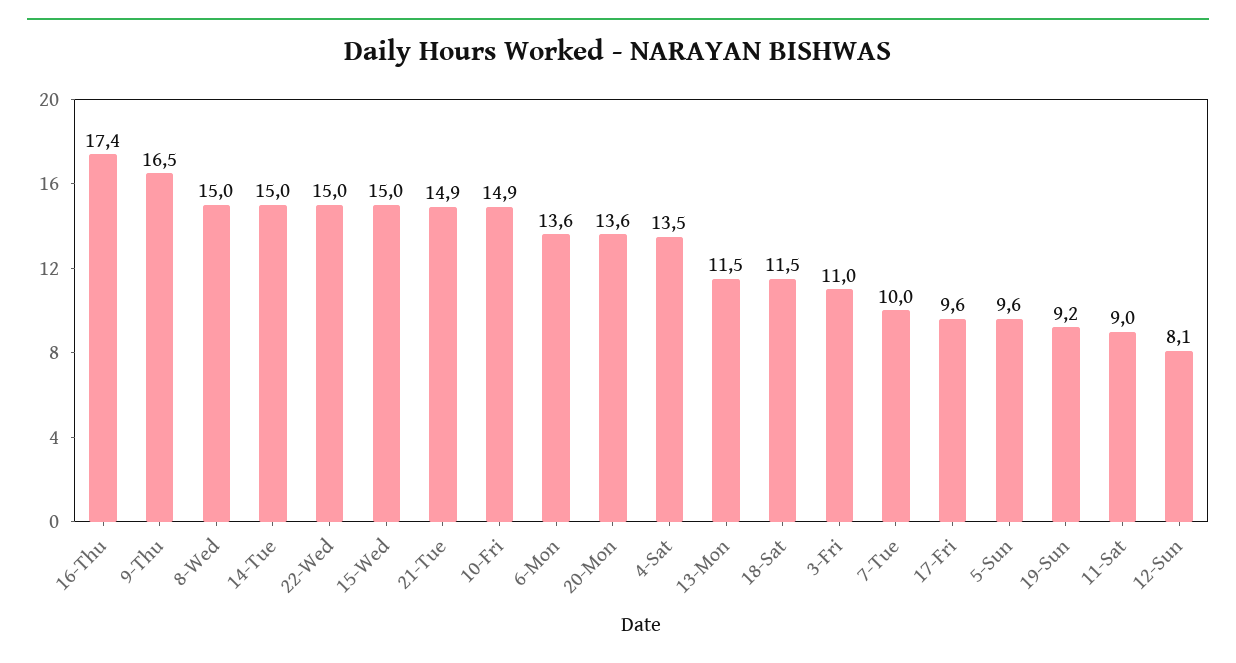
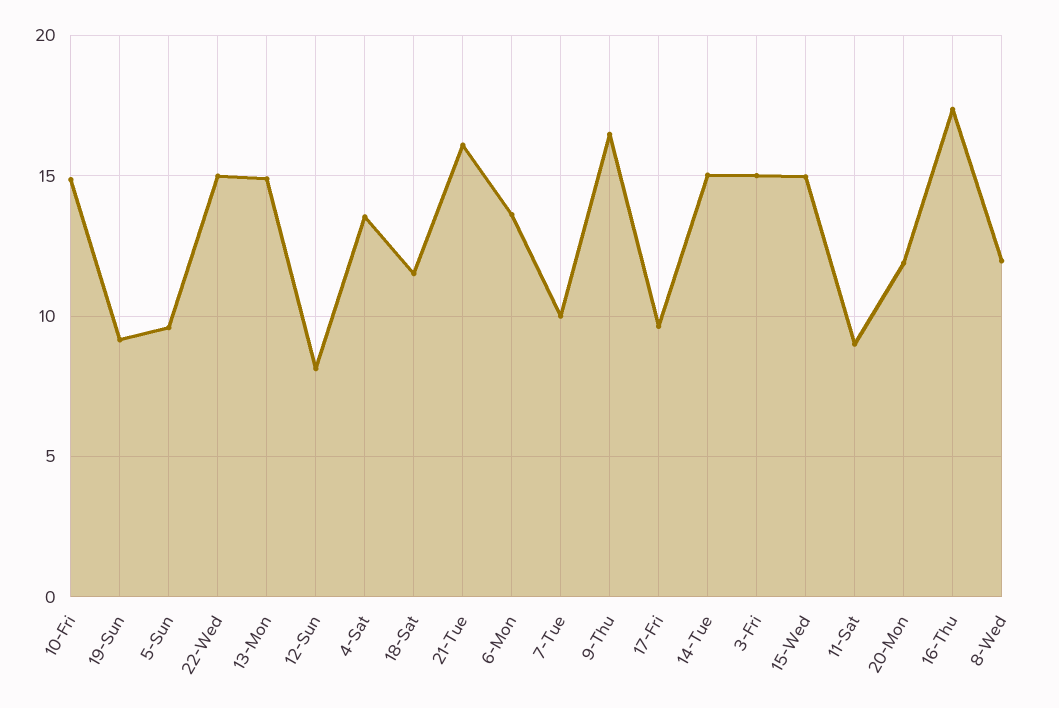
8-Wed: 15 -> 12
21-Tue: 14.9 -> 16
20-Mon: 13.6 -> 12
13-Mon: 11.5 -> 15
3-Fri: 11 -> 15

